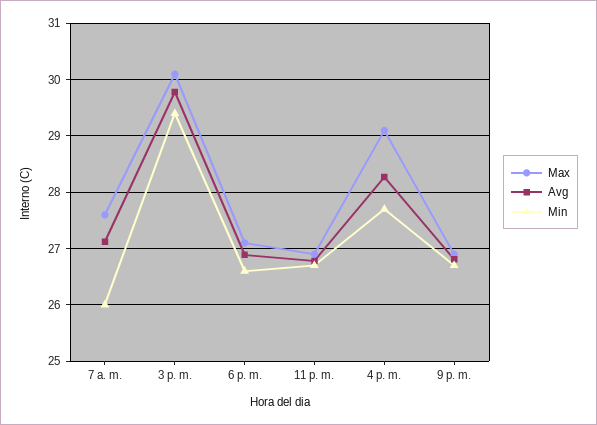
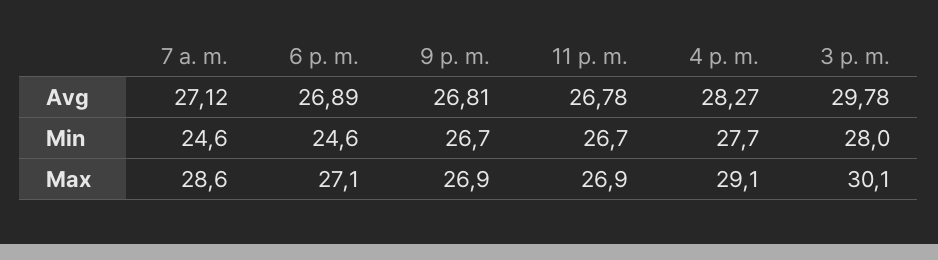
Max, 7 a. m.: 27.6 -> 28.6
Min, 7 a. m.: 26 -> 24.6
Min, 3 p. m.: 29.4 -> 28
Min, 6 p. m.: 26.6 -> 24.6

